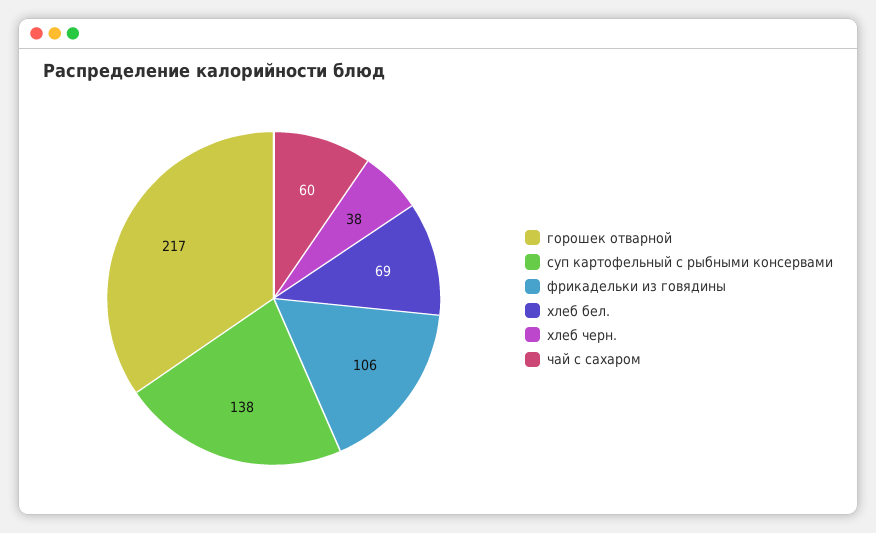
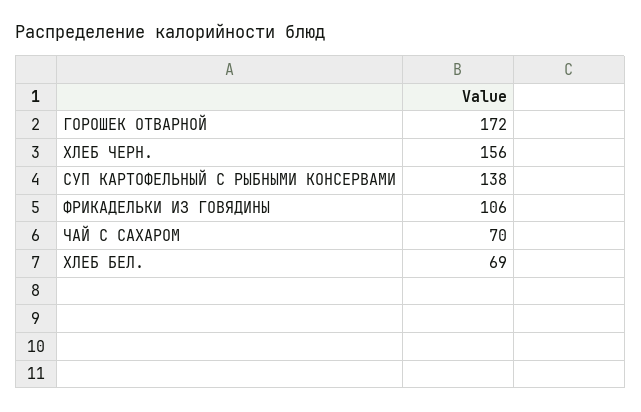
горошек отварной: 217 -> 172
хлеб черн.: 38 -> 156
чай с сахаром: 60 -> 70

